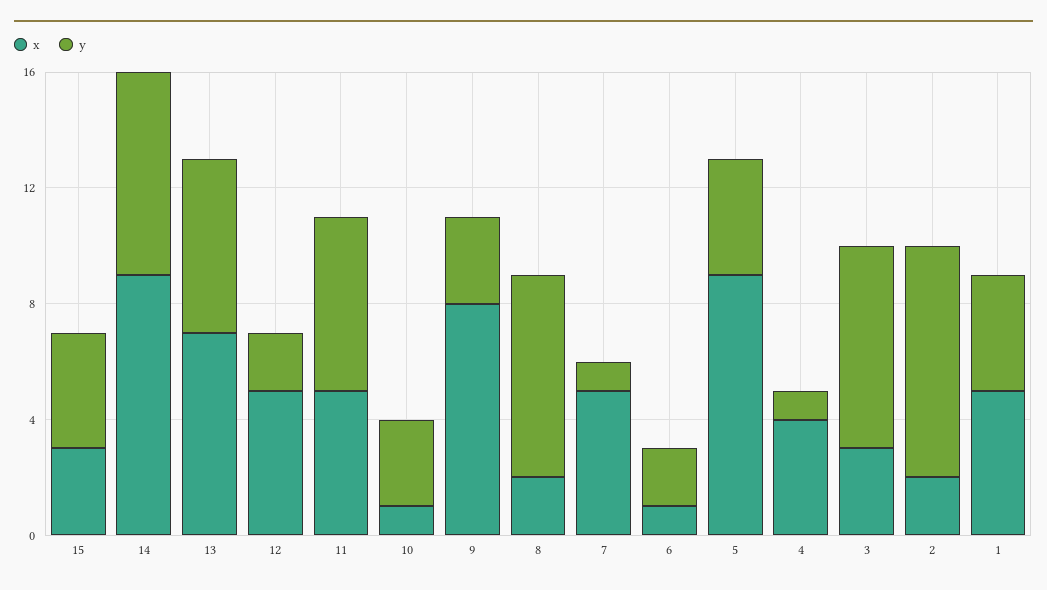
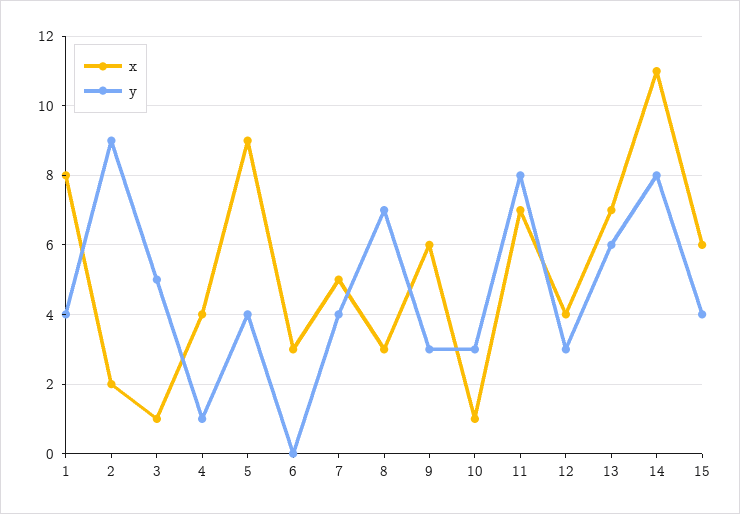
x, 15: 3 -> 6
x, 14: 9 -> 11
y, 14: 7 -> 8
x, 12: 5 -> 4
y, 12: 2 -> 3
x, 11: 5 -> 7
y, 11: 6 -> 8
x, 9: 8 -> 6
x, 8: 2 -> 3
y, 7: 1 -> 4
x, 6: 1 -> 3
y, 6: 2 -> 0
x, 3: 3 -> 1
y, 3: 7 -> 5
y, 2: 8 -> 9
x, 1: 5 -> 8

